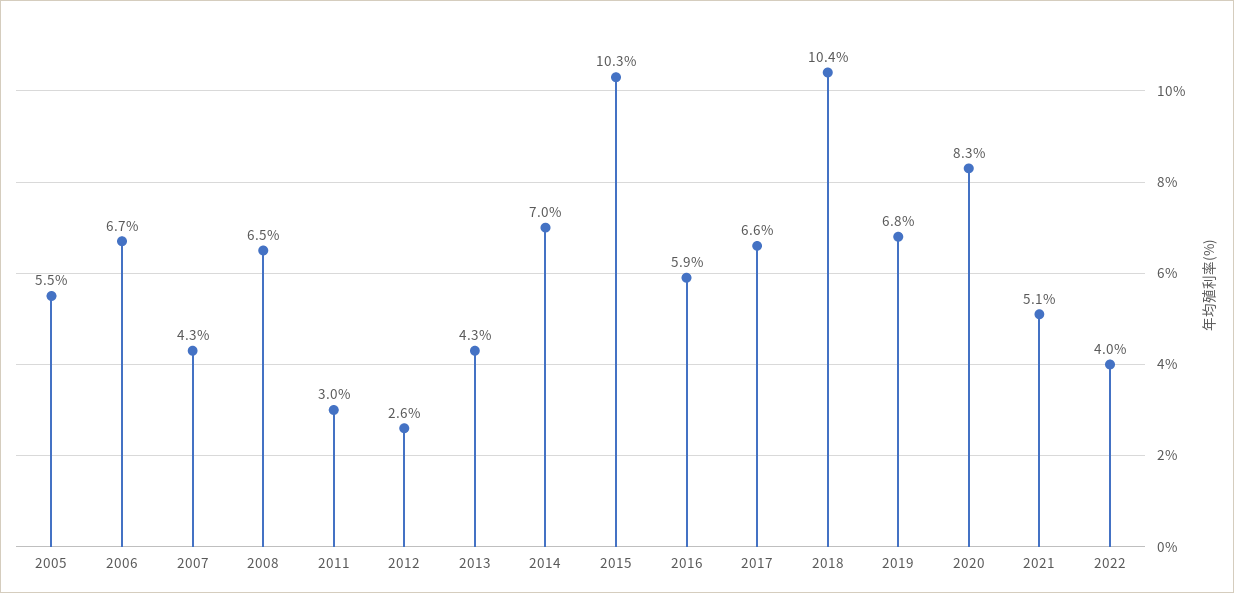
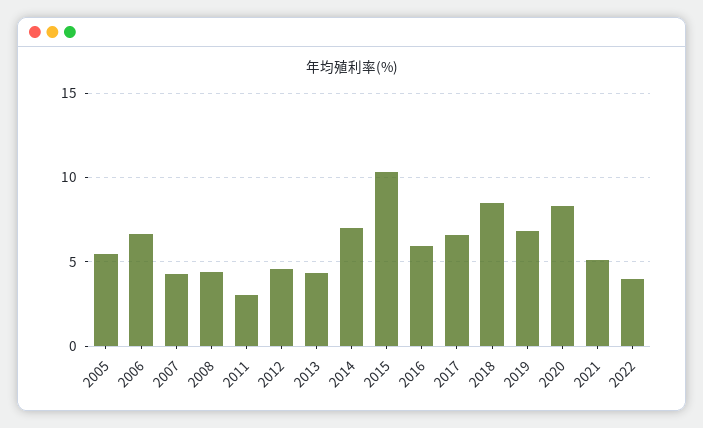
2008: 6.5 -> 4.5
2012: 2.6 -> 4.5
2018: 10.4 -> 8.5

